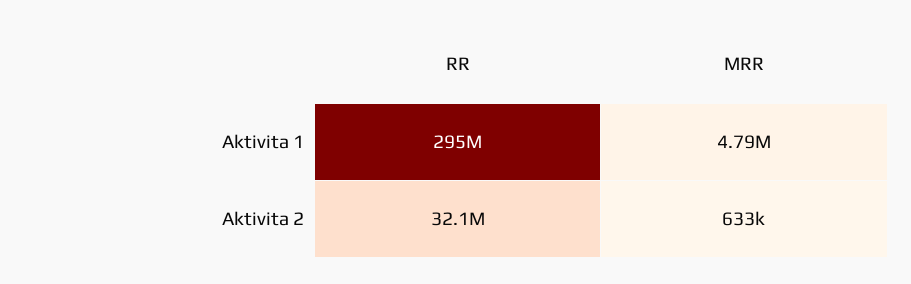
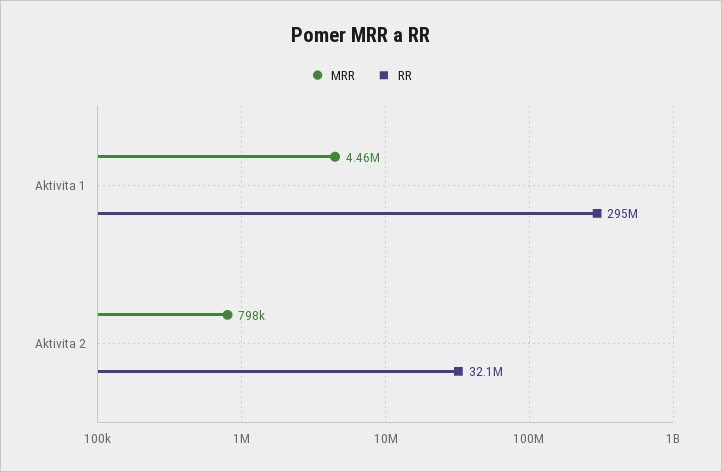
MRR, Aktivita 1: 4790000 -> 4460000
MRR, Aktivita 2: 633000 -> 798000

